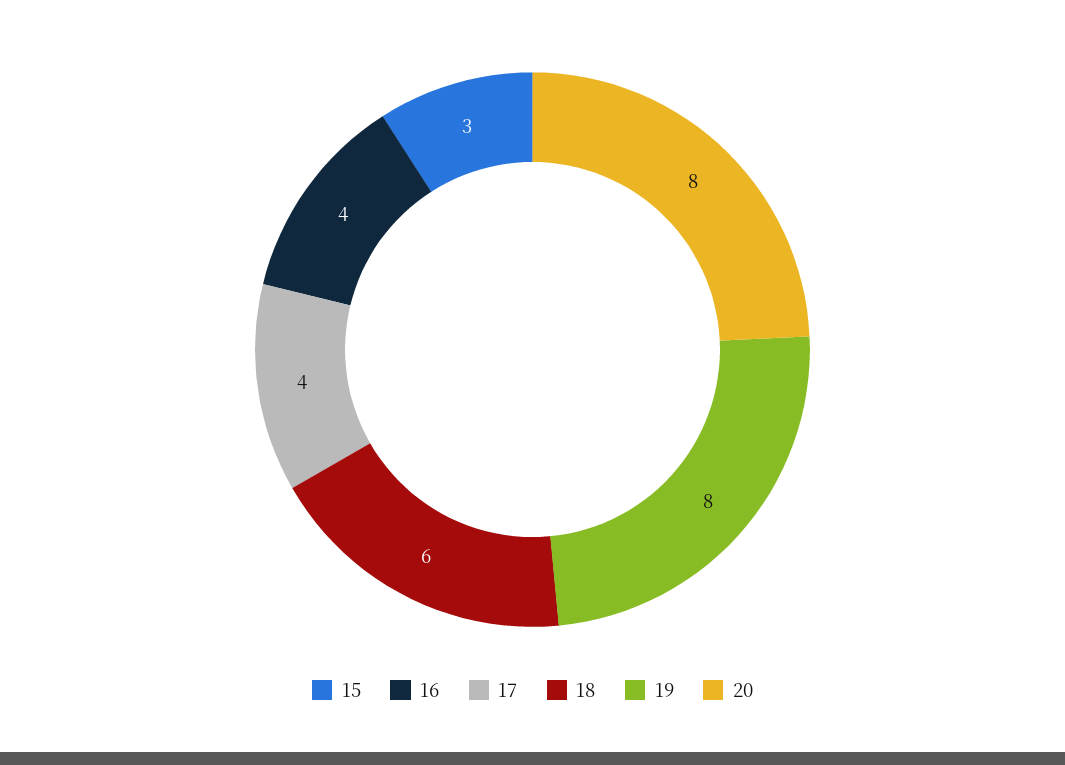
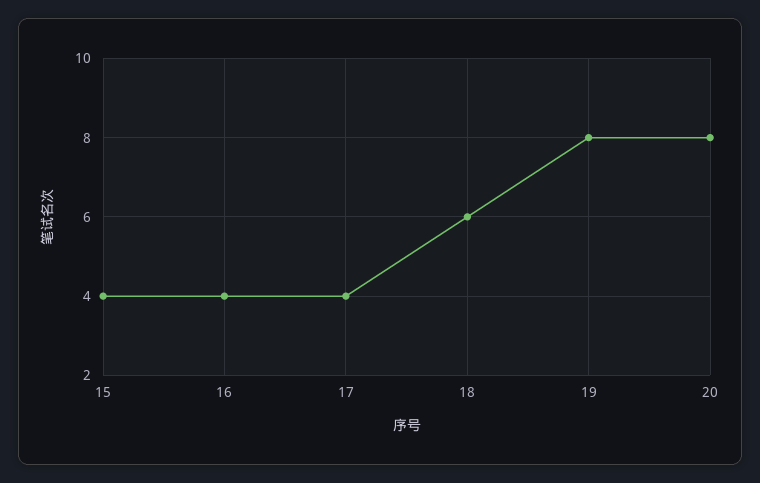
15: 3 -> 4

